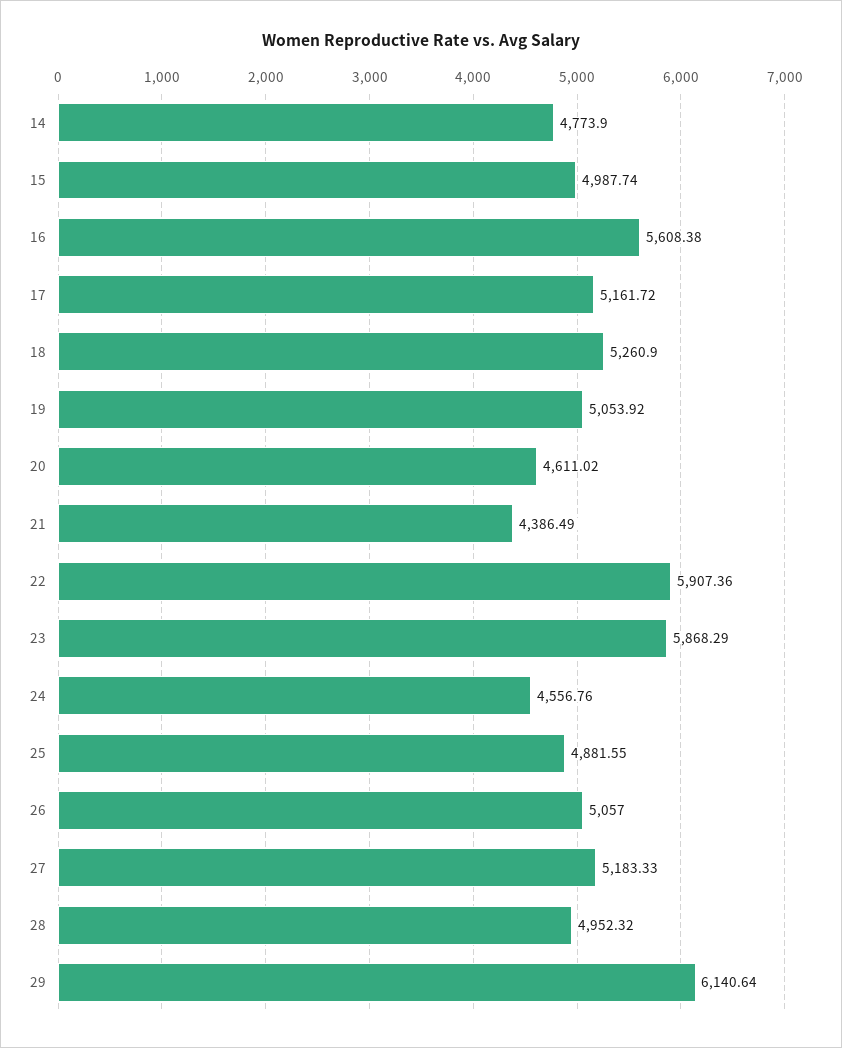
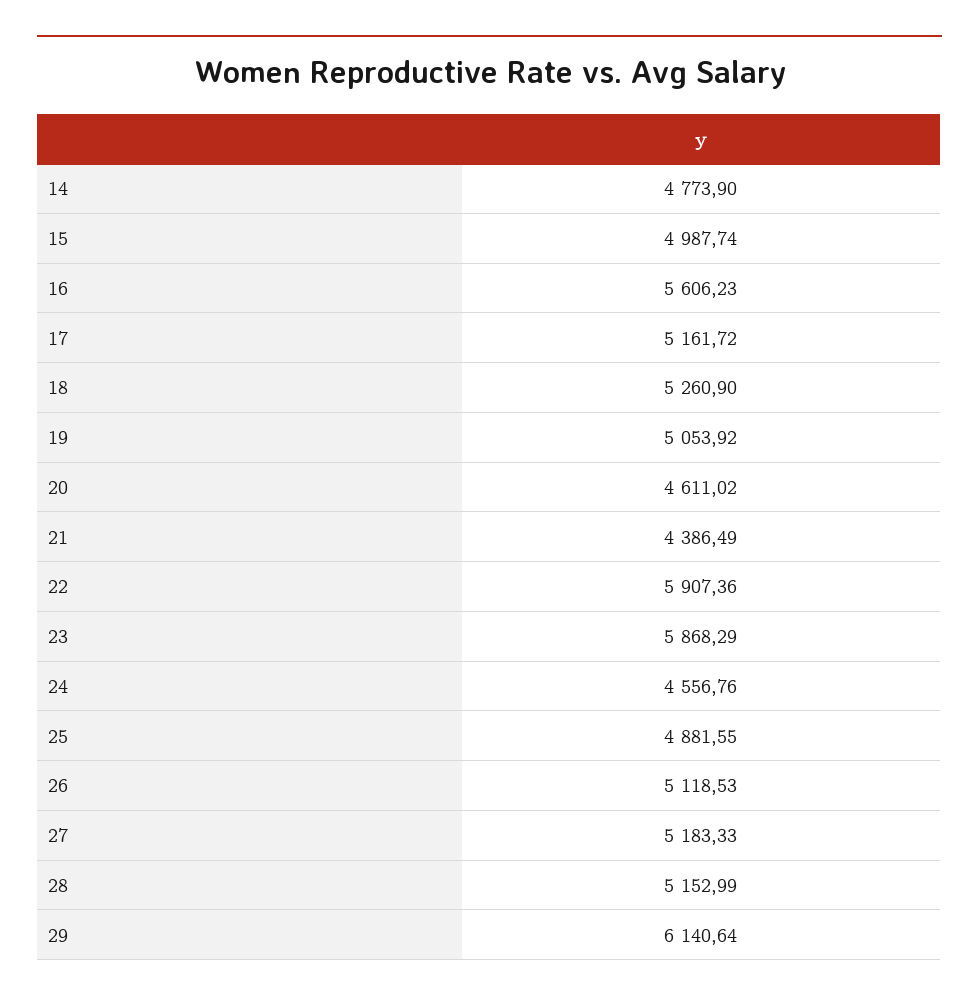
16: 5608.38 -> 5606.23
26: 5057 -> 5118.53
28: 4952.32 -> 5152.99

